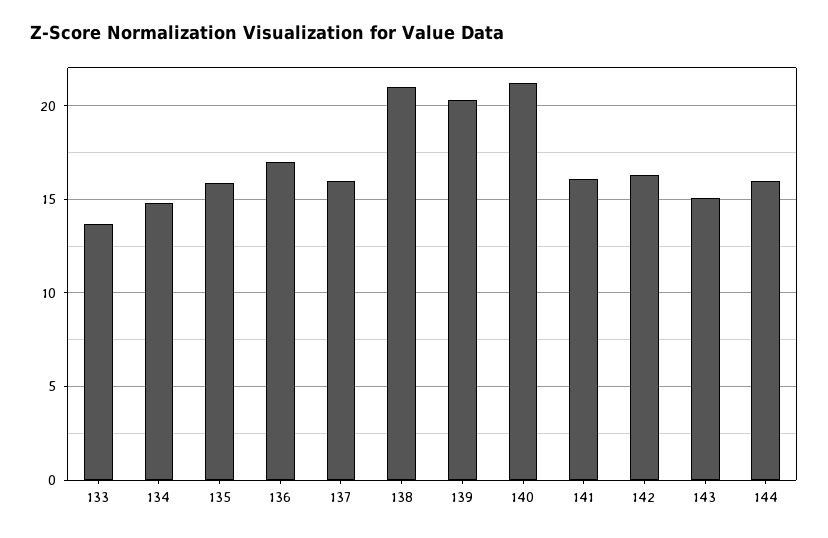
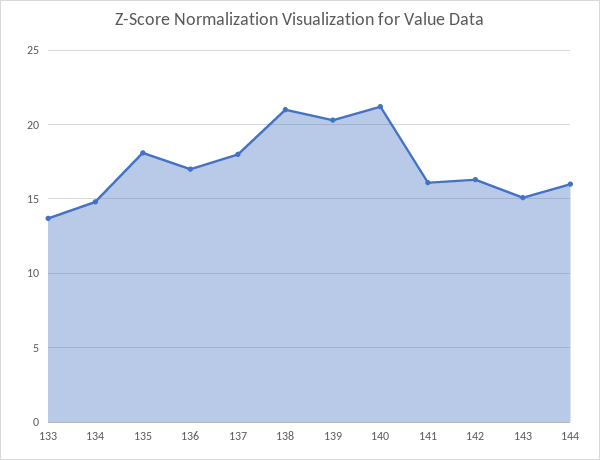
135: 16 -> 18
137: 16 -> 18

